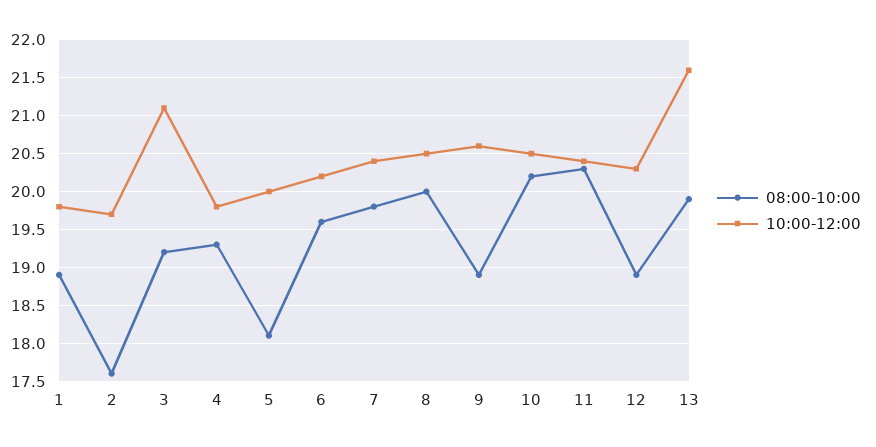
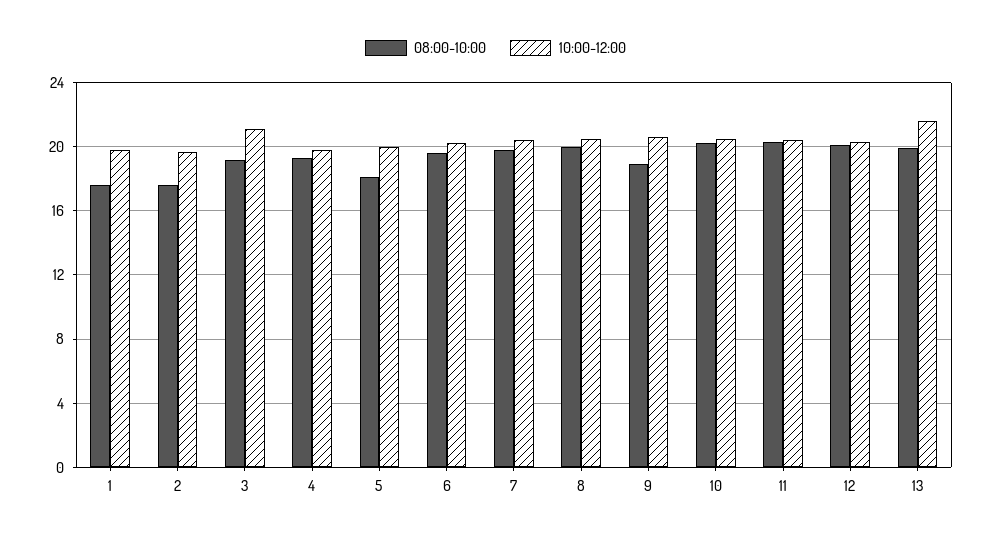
08:00-10:00, 1: 18.9 -> 17.5
08:00-10:00, 12: 18.9 -> 20

